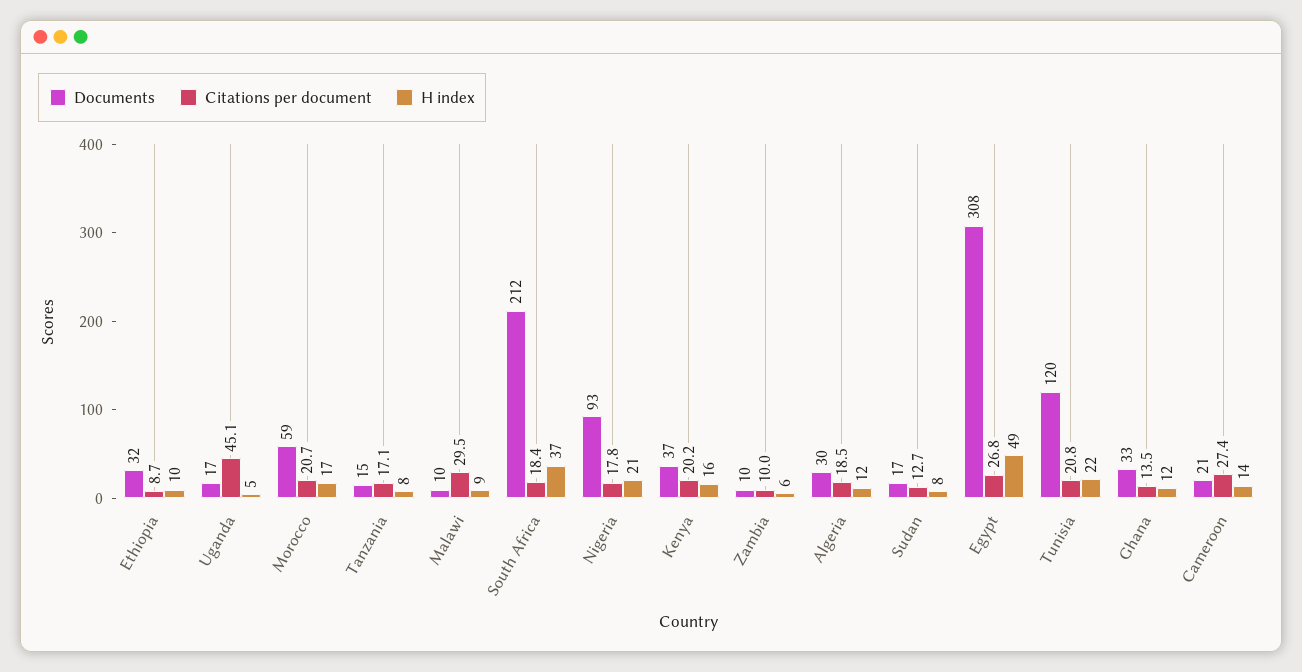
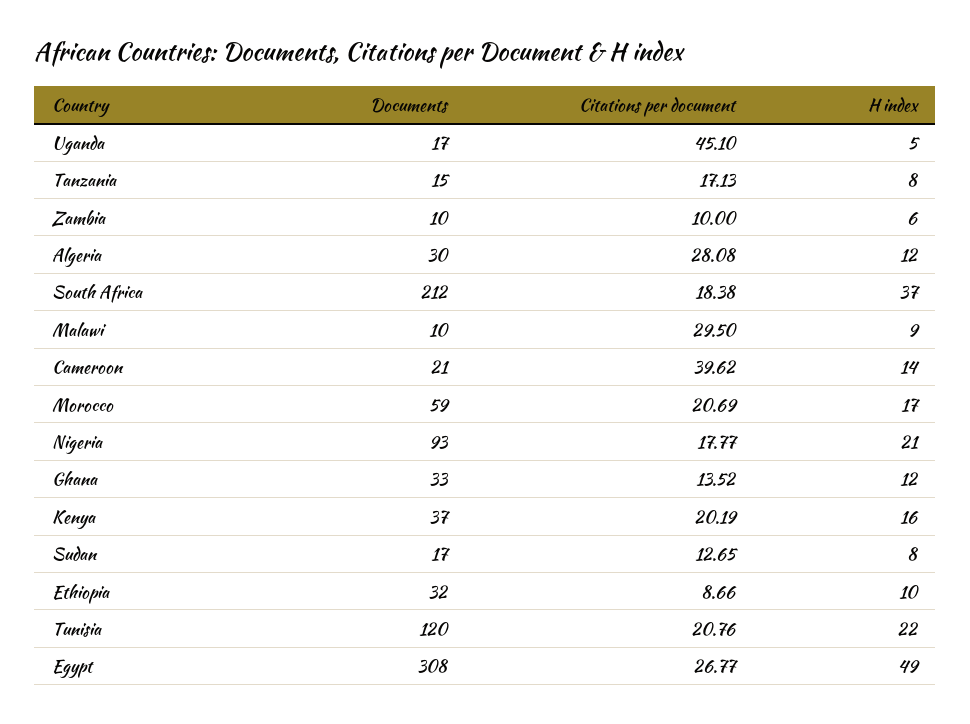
Citations per document, Algeria: 18.5 -> 28.08
Citations per document, Cameroon: 27.4 -> 39.62

